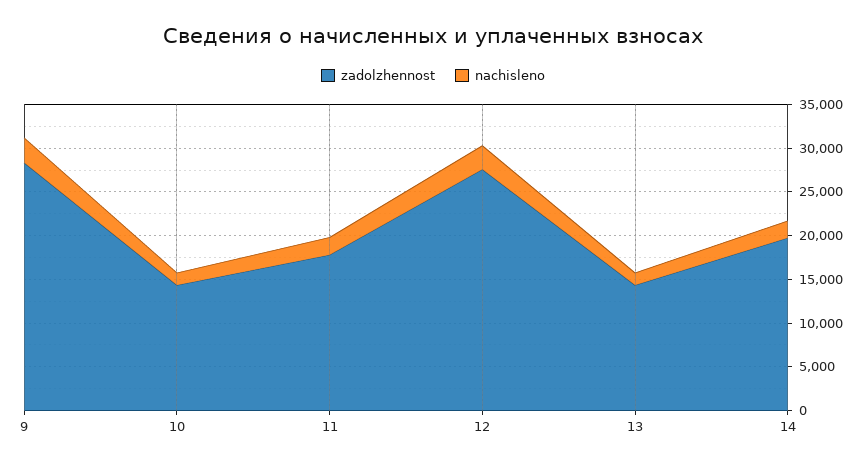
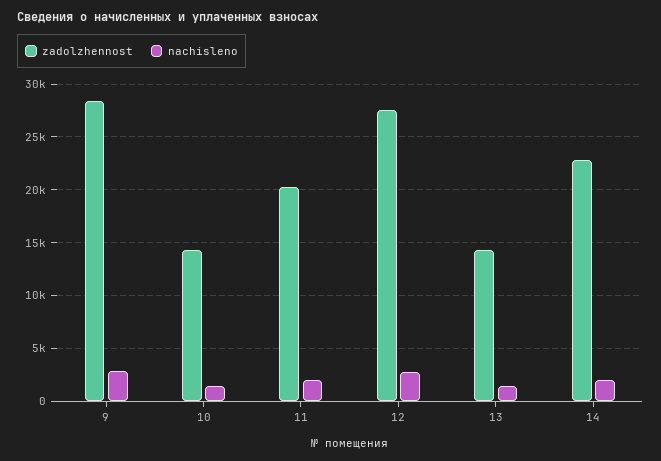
zadolzhennost, 11: 18000 -> 20000
zadolzhennost, 14: 20000 -> 23000

